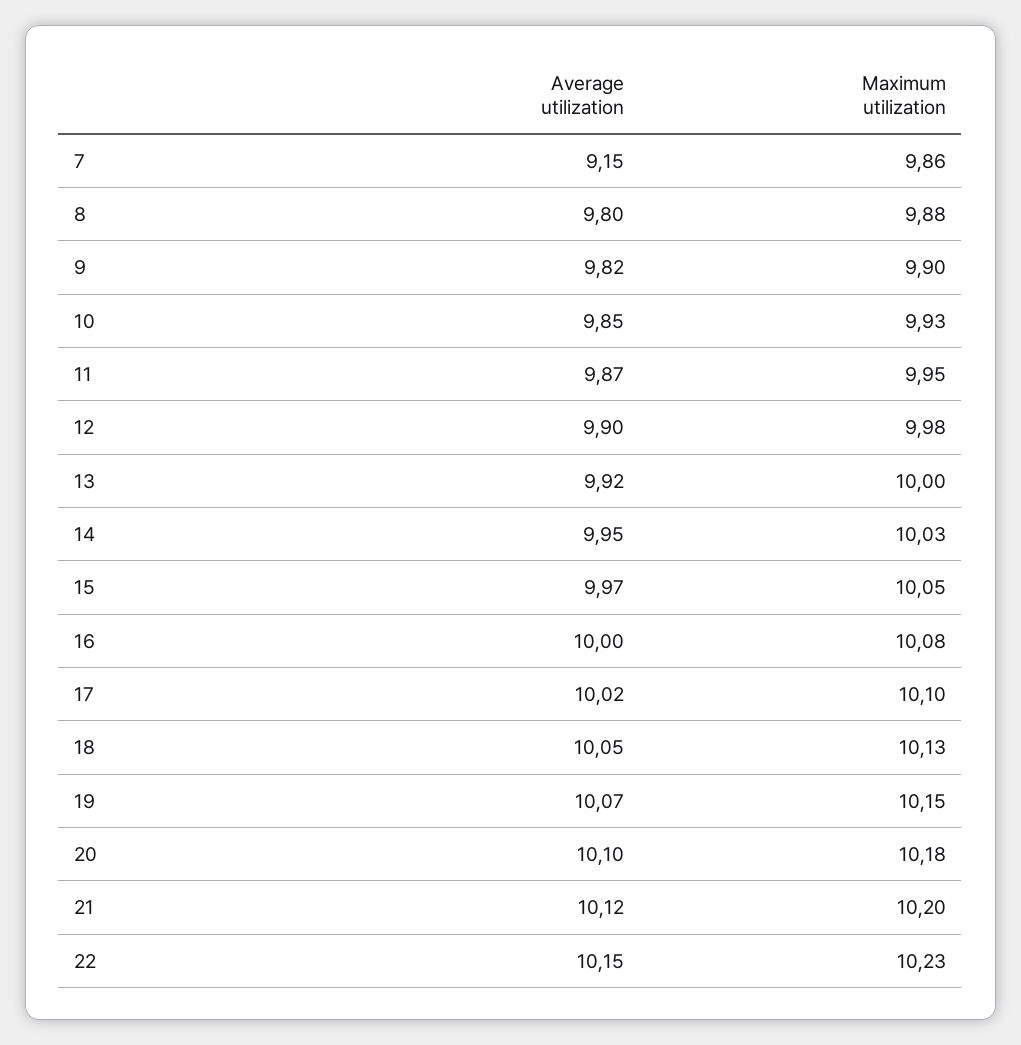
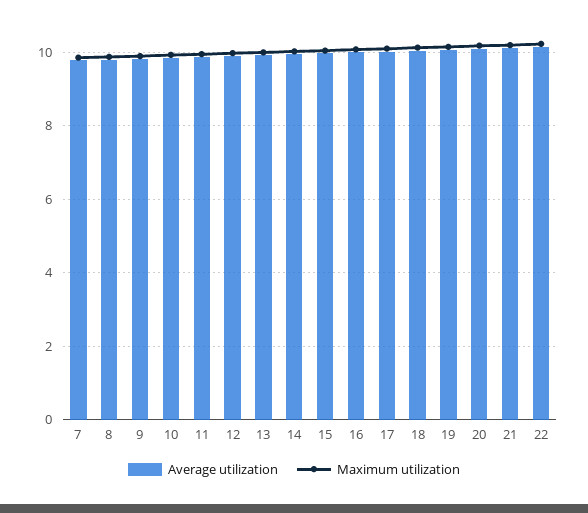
Average utilization, 7: 9.15 -> 9.8

